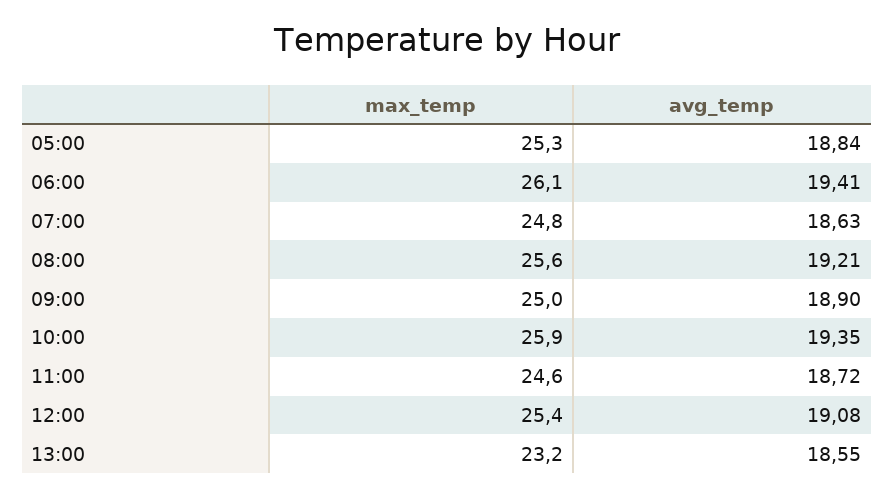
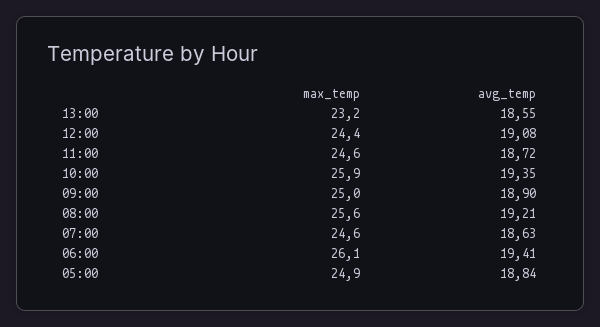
max_temp, 05:00: 25.3 -> 24.9
max_temp, 07:00: 24.8 -> 24.6
max_temp, 12:00: 25.4 -> 24.4

